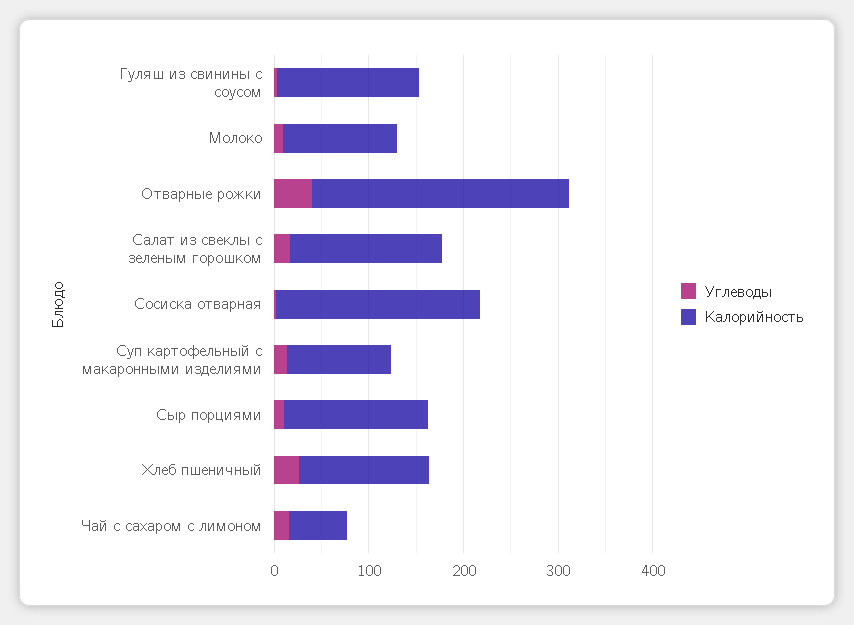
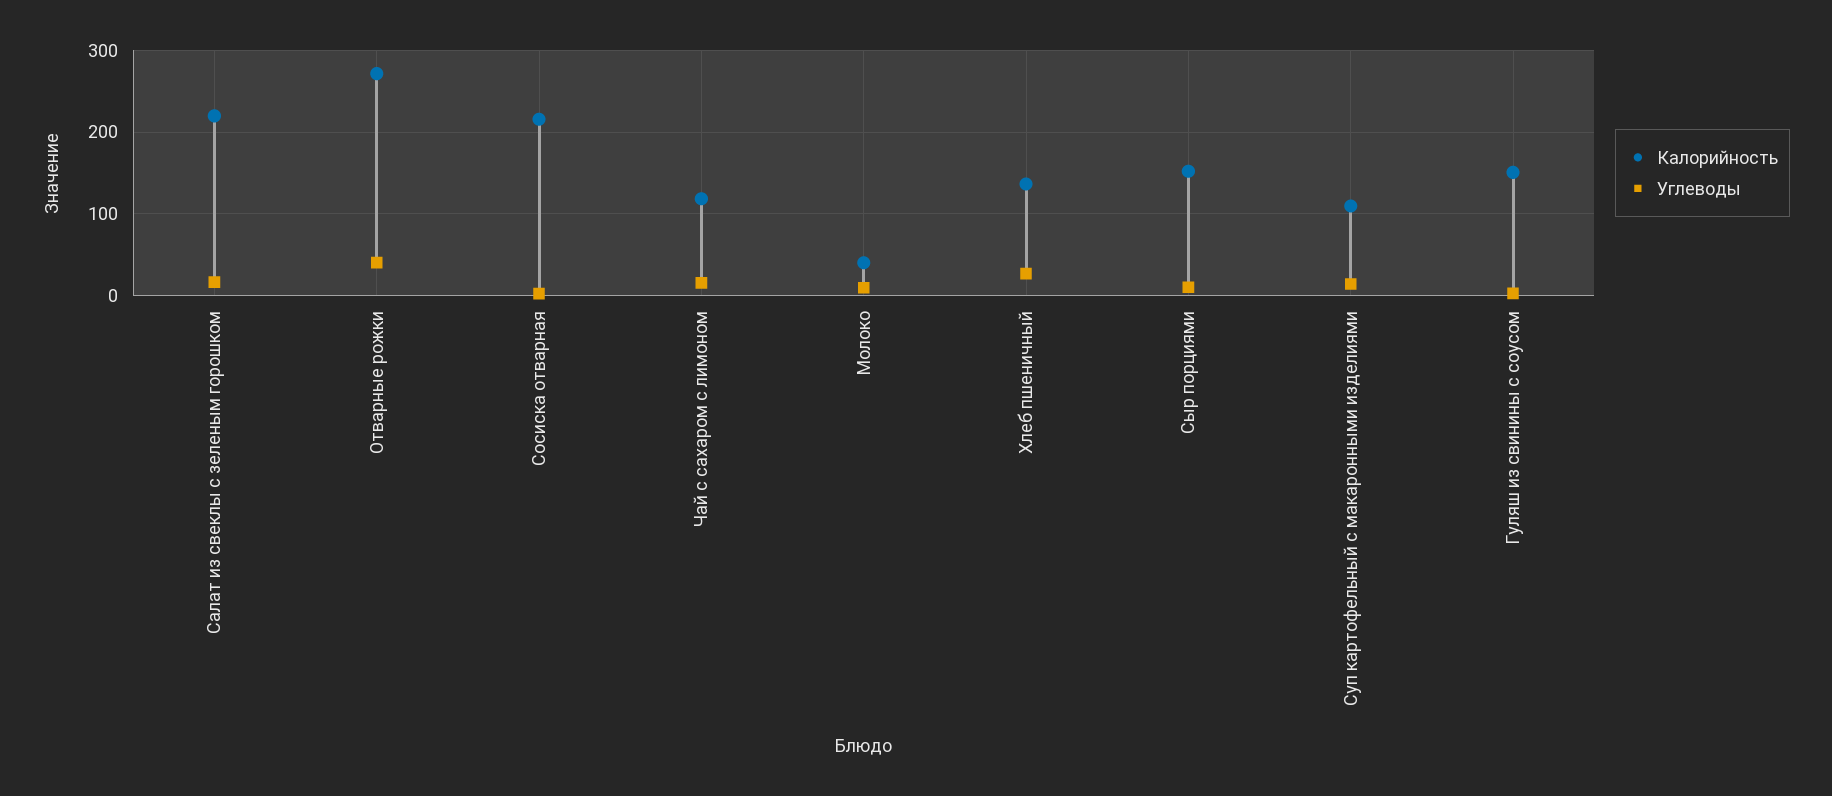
Калорийность, Молоко: 120 -> 40
Калорийность, Салат из свеклы с зеленым горошком: 160 -> 220
Калорийность, Чай с сахаром с лимоном: 60 -> 120

